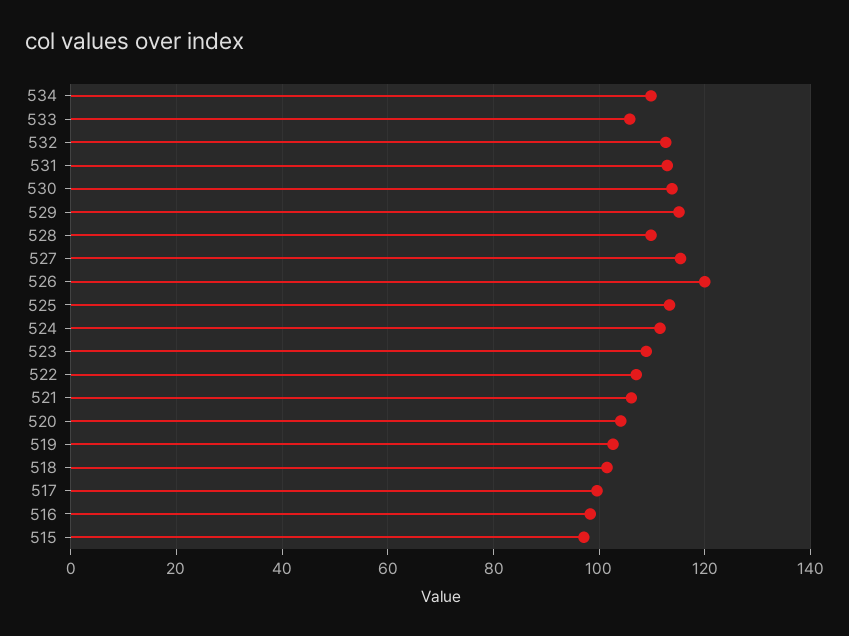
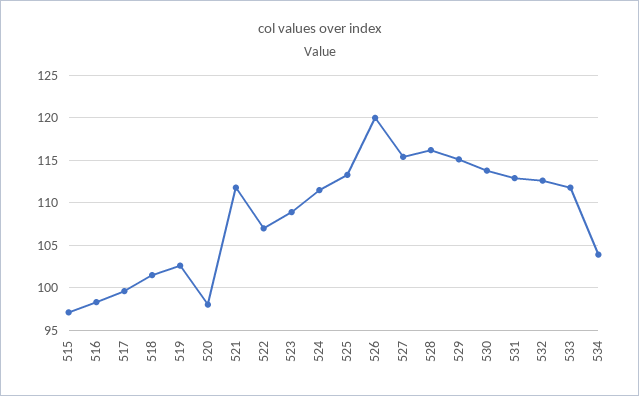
534: 110 -> 104
533: 106 -> 112
528: 110 -> 116
521: 106 -> 112
520: 104 -> 98

